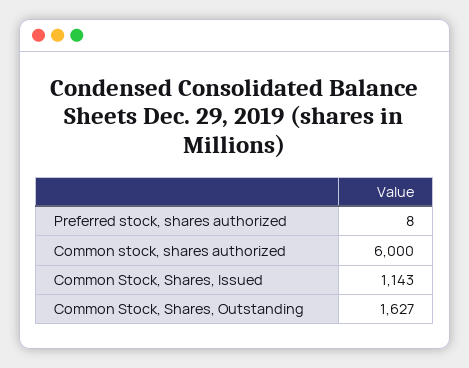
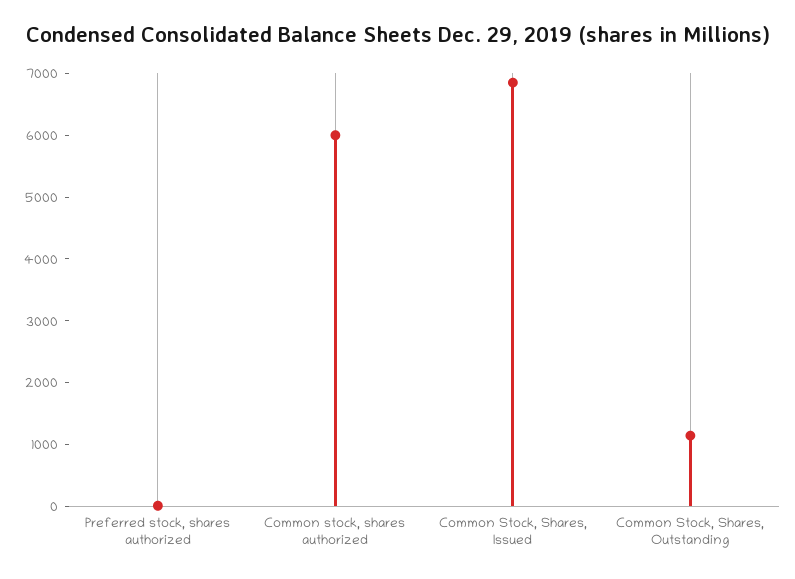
Common Stock, Shares, Issued: 1143 -> 6800
Common Stock, Shares, Outstanding: 1627 -> 1200

